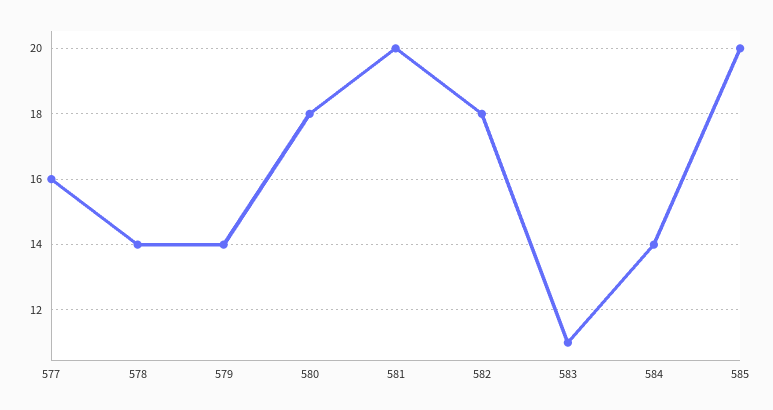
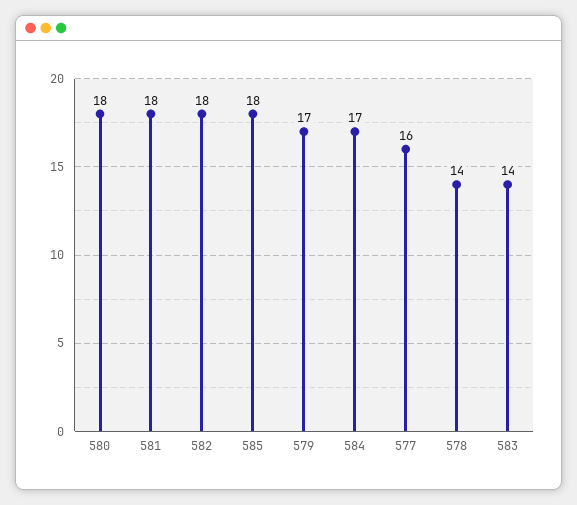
579: 14 -> 17
581: 20 -> 18
583: 11 -> 14
584: 14 -> 17
585: 20 -> 18

